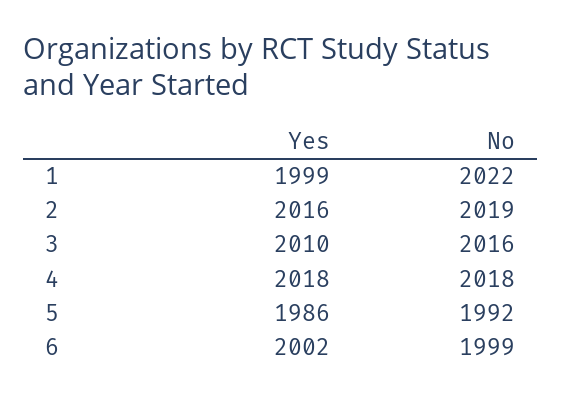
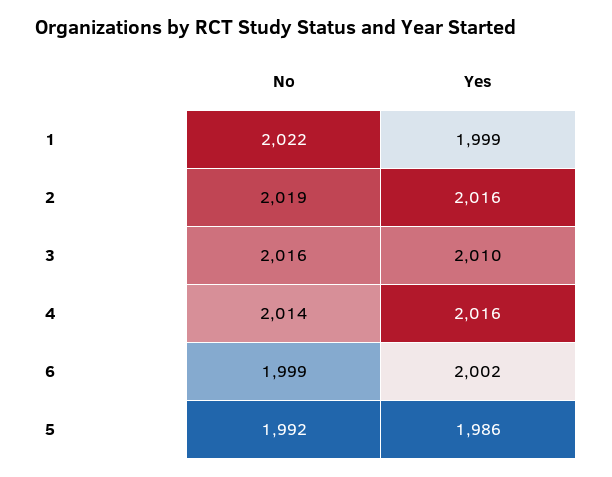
Yes, 4: 2018 -> 2016
No, 4: 2018 -> 2014

